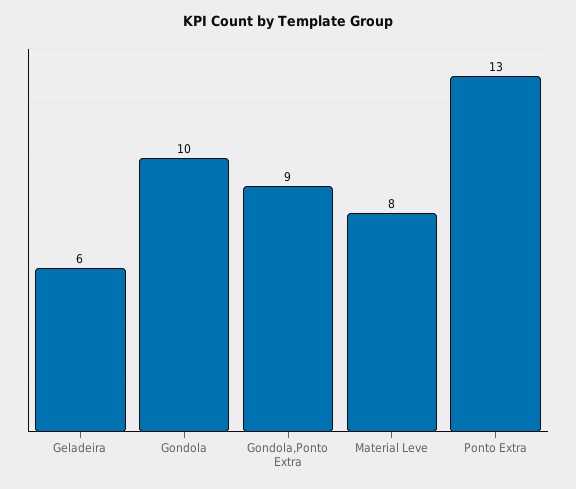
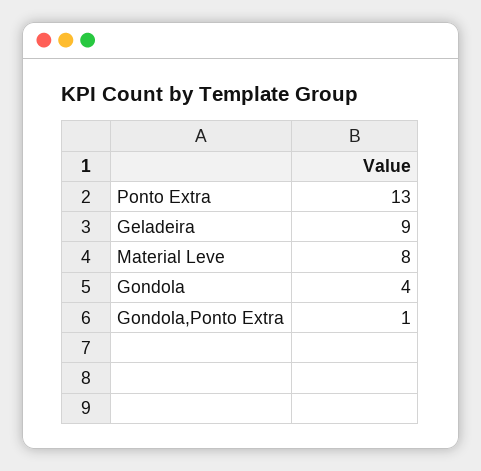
Geladeira: 6 -> 9
Gondola: 10 -> 4
Gondola,Ponto Extra: 9 -> 1

